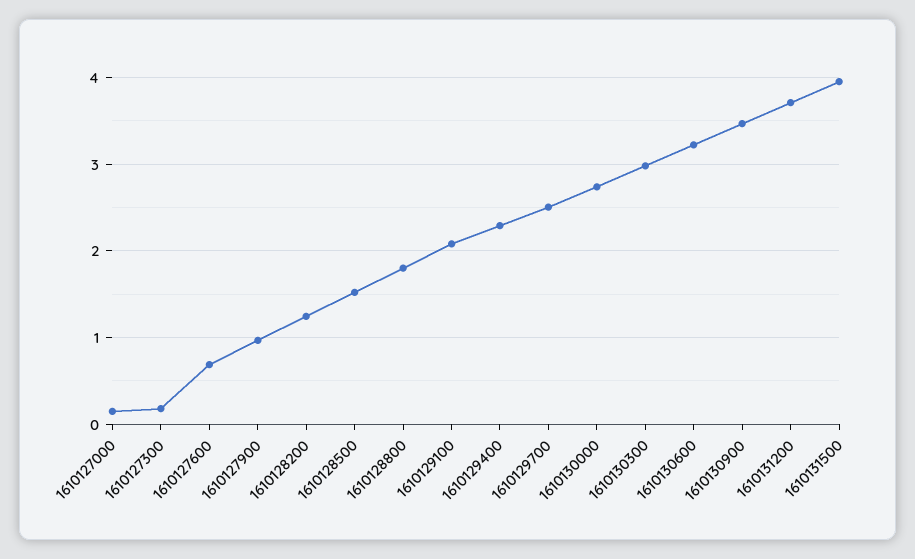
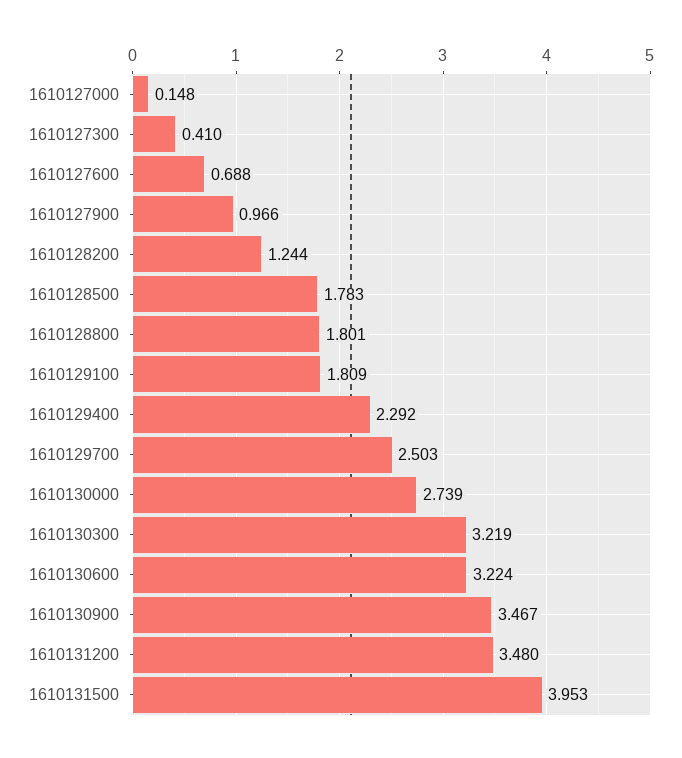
1610127300: 0.2 -> 0.41
1610128500: 1.5 -> 1.783
1610129100: 2.1 -> 1.809
1610130300: 3 -> 3.219
1610131200: 3.7 -> 3.48

